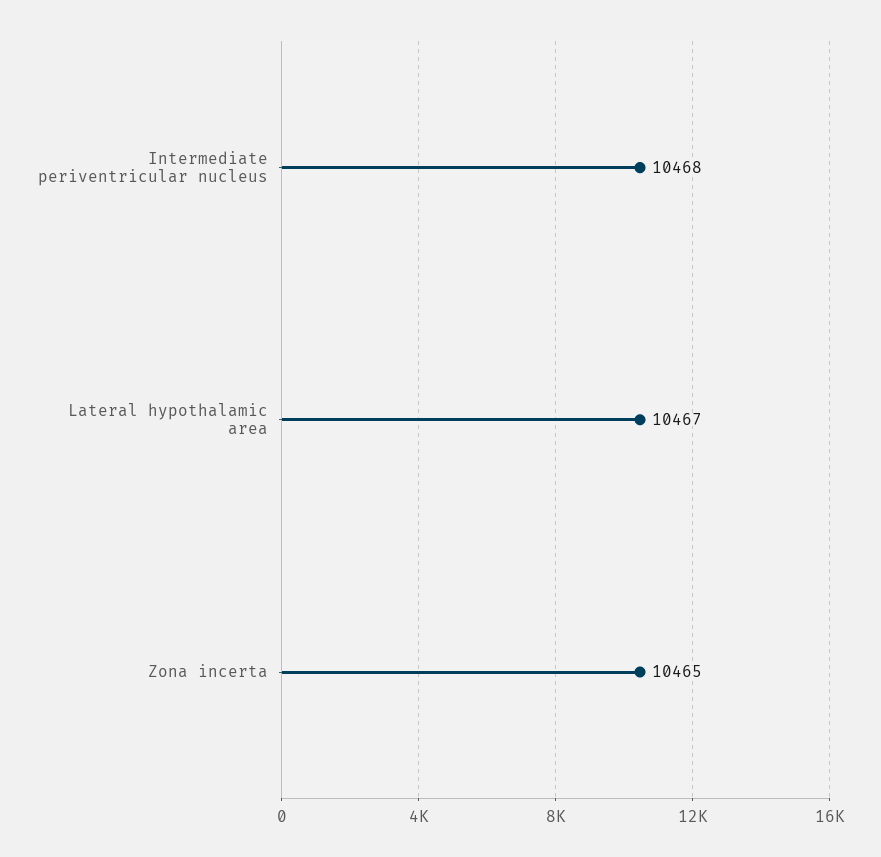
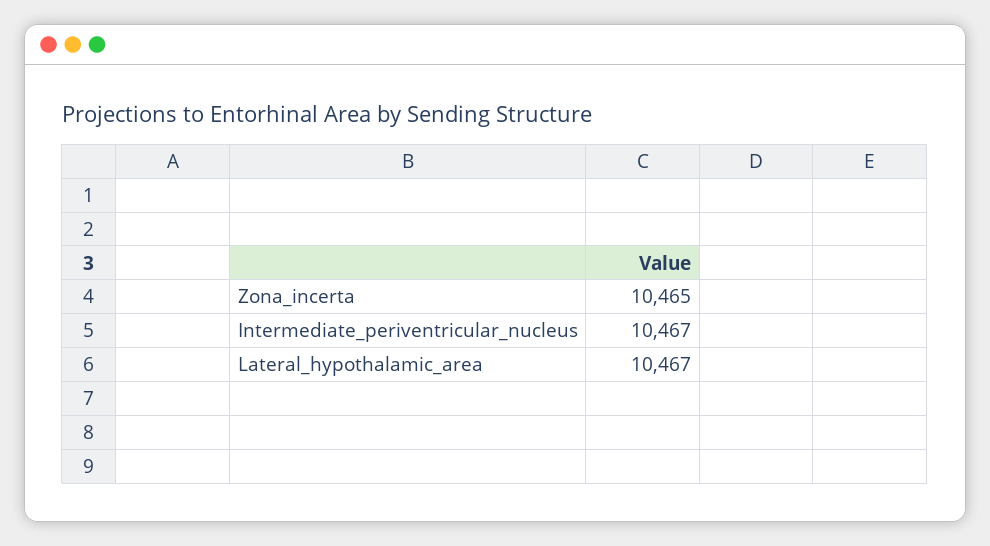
Intermediate periventricular nucleus: 10468 -> 10467

